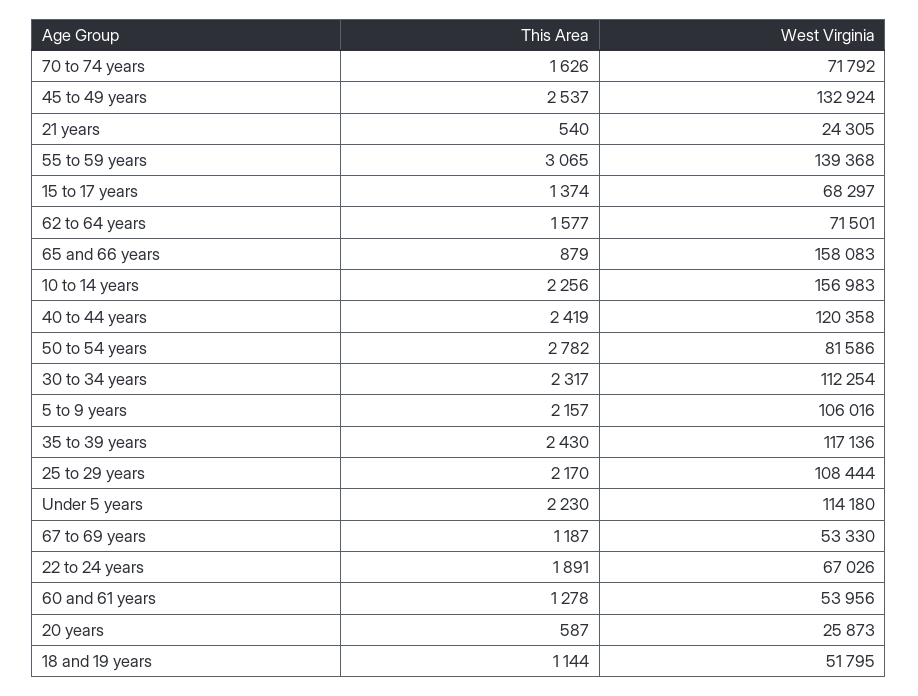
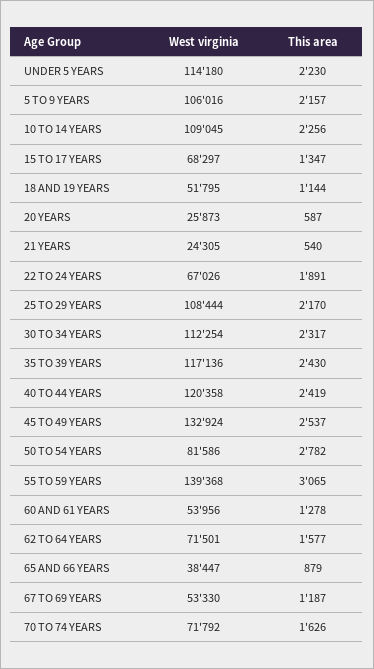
This Area, 15 to 17 years: 1374 -> 1347
West Virginia, 65 and 66 years: 158083 -> 38447
West Virginia, 10 to 14 years: 156983 -> 109045

